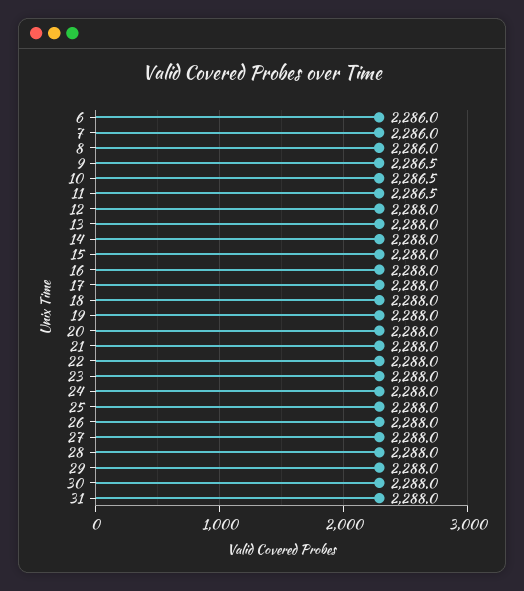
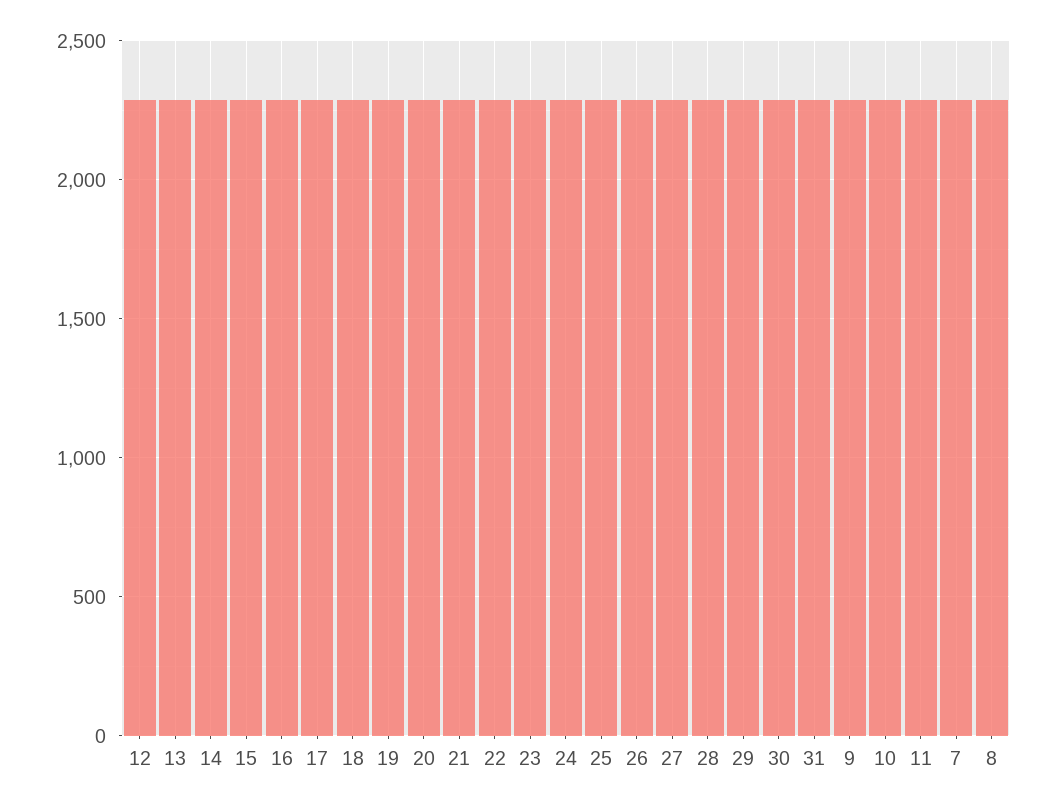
6: 2286 -> none

